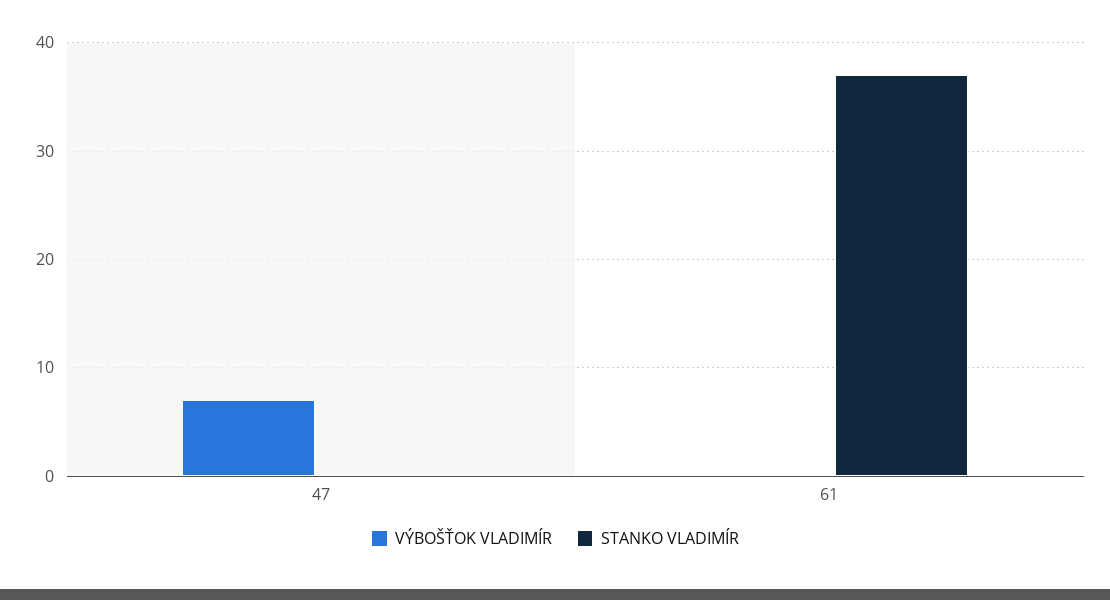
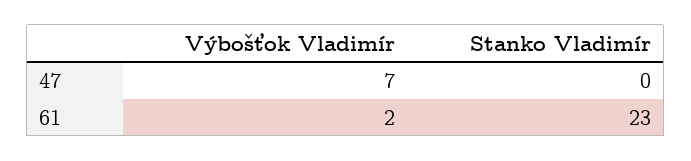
VÝBOŠŤOK VLADIMÍR, 61: 0 -> 2
STANKO VLADIMÍR, 61: 37 -> 23

